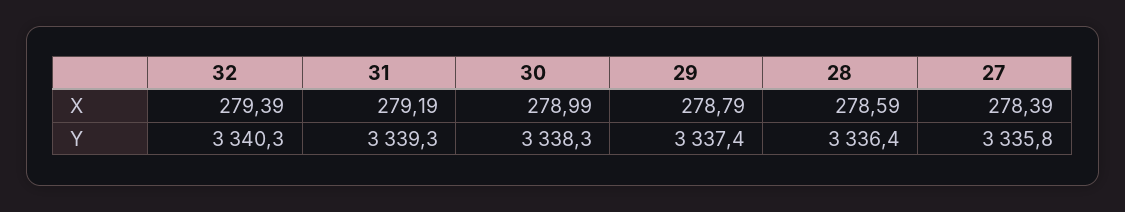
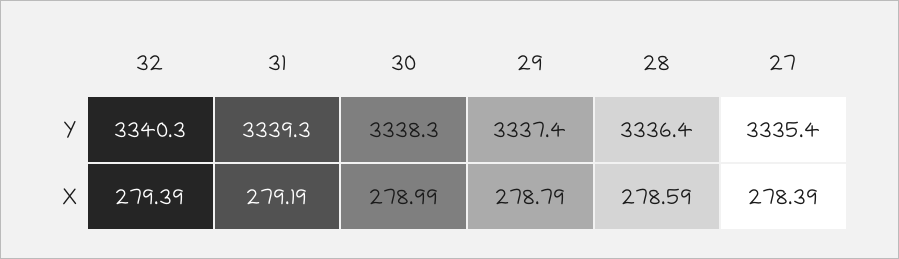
27, Y: 3335.8 -> 3335.4

